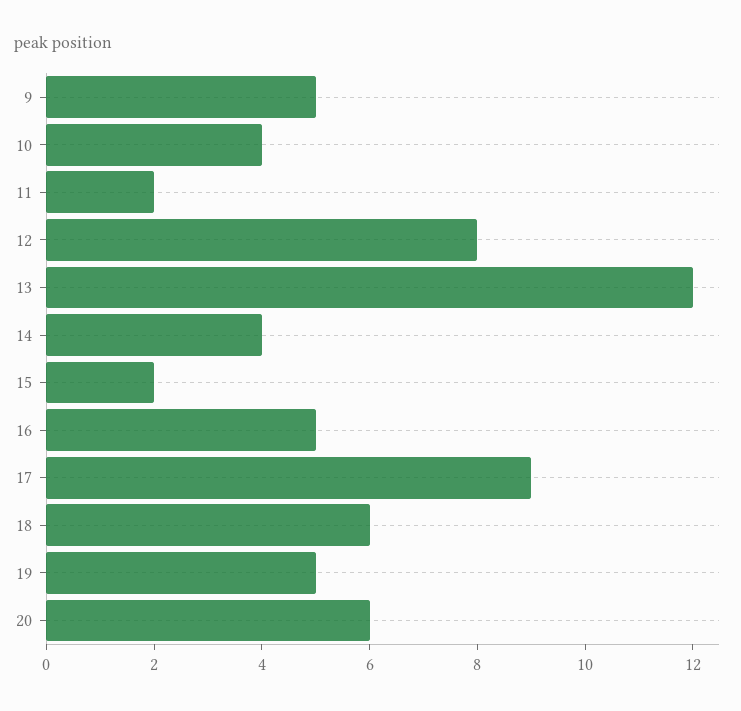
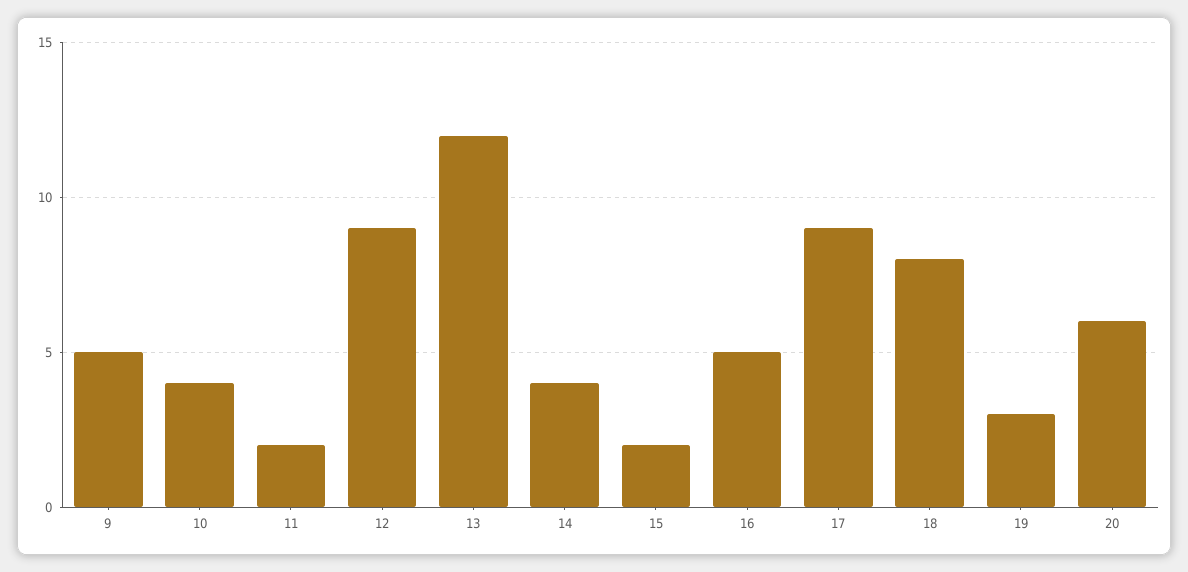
12: 8 -> 9
18: 6 -> 8
19: 5 -> 3

